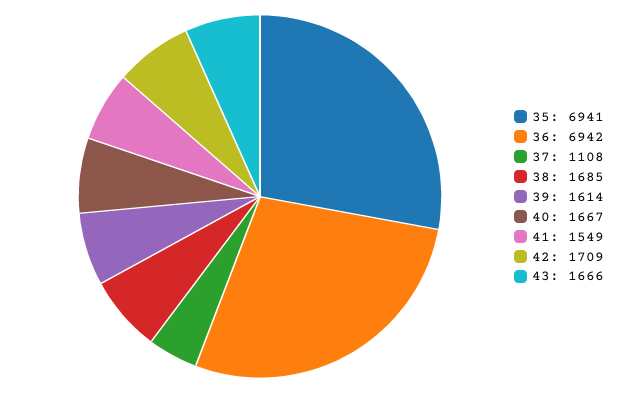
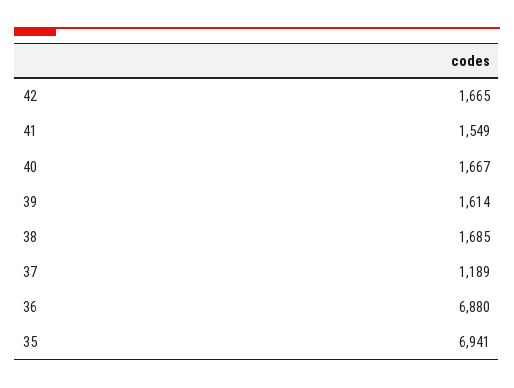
36: 6942 -> 6880
37: 1108 -> 1189
42: 1709 -> 1665
43: 1666 -> none

